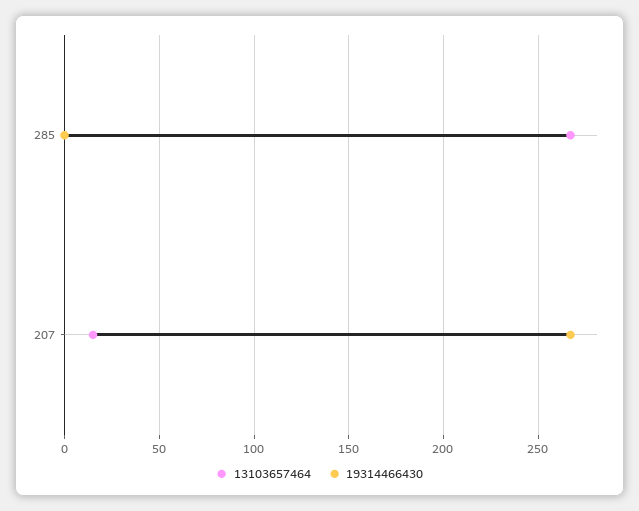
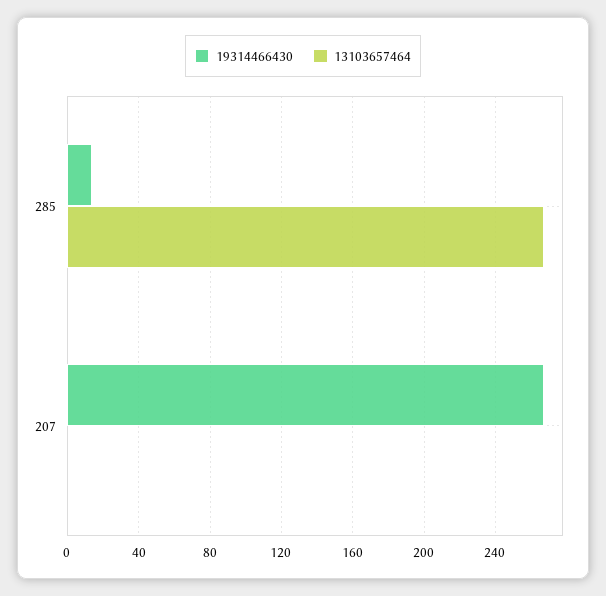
19314466430, 285: 0 -> 15
13103657464, 207: 15 -> 0

